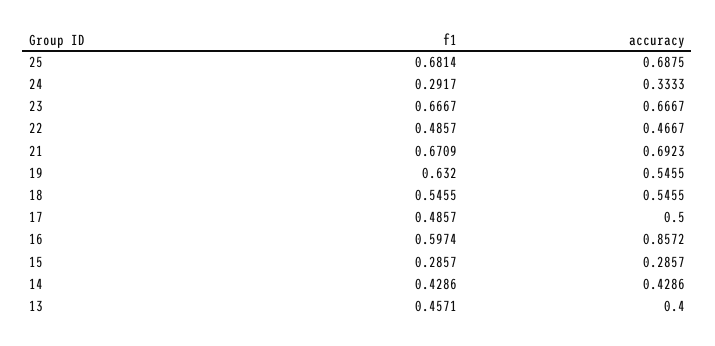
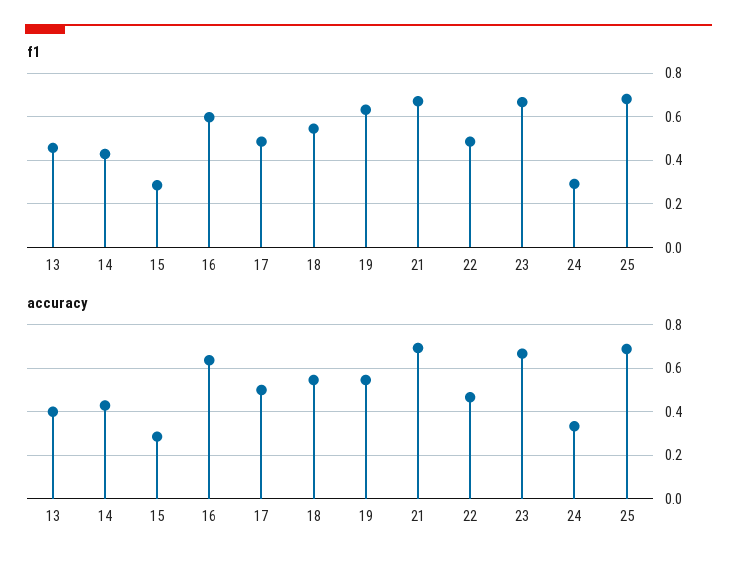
accuracy, 16: 0.8572 -> 0.65

